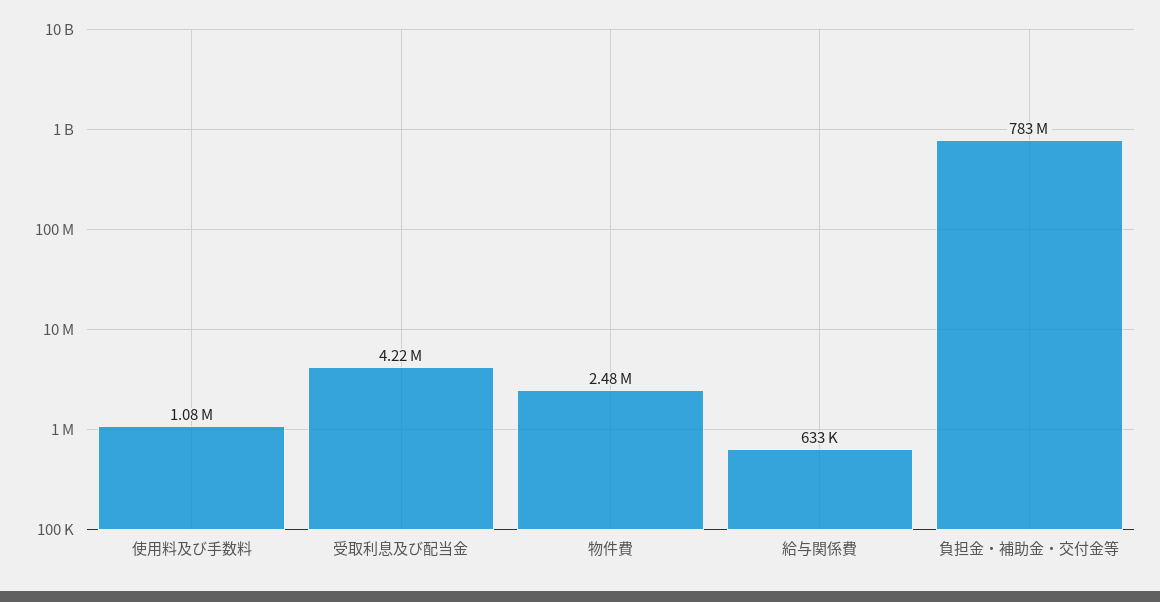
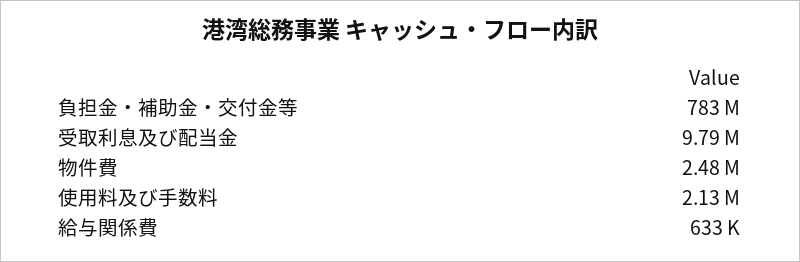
使用料及び手数料: 1080000 -> 2130000
受取利息及び配当金: 4220000 -> 9790000

